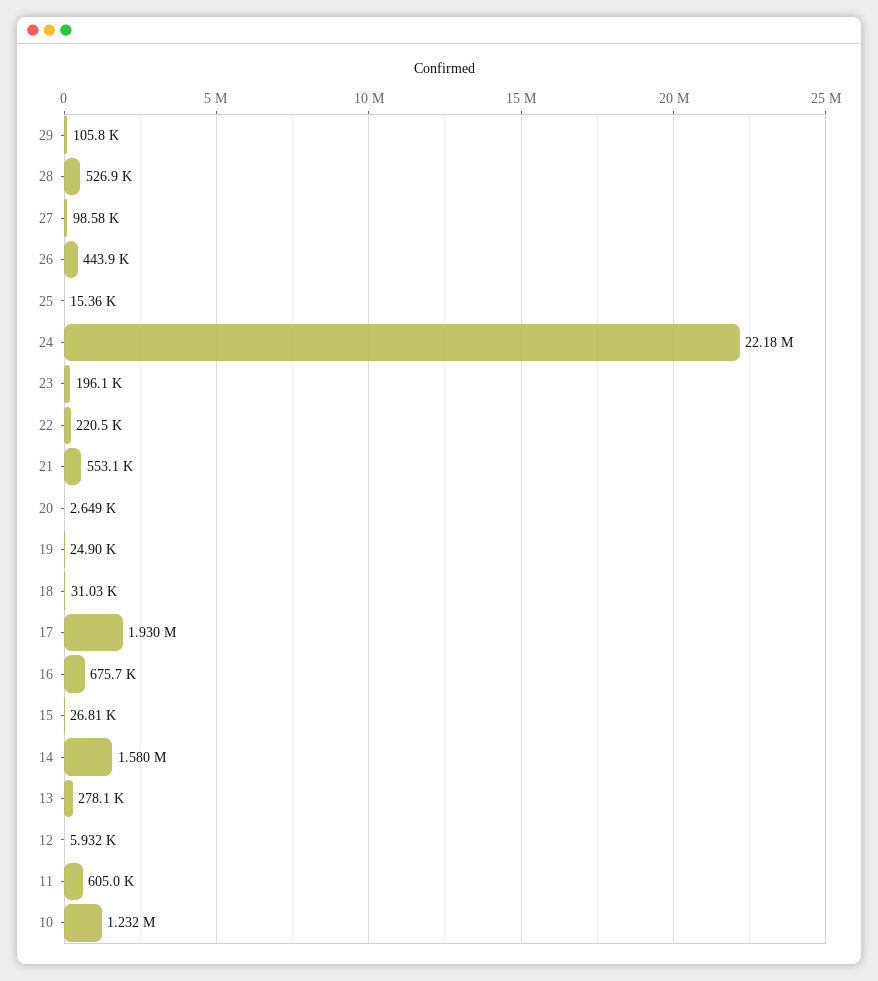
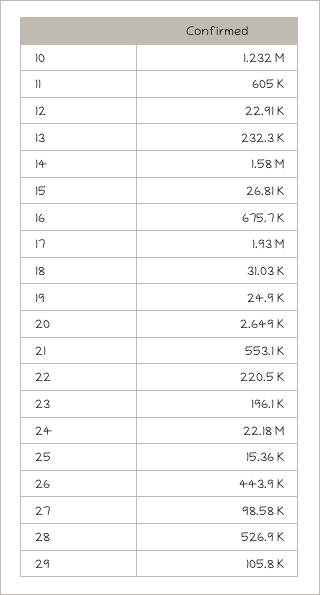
13: 278100 -> 232300
12: 5932 -> 22910

